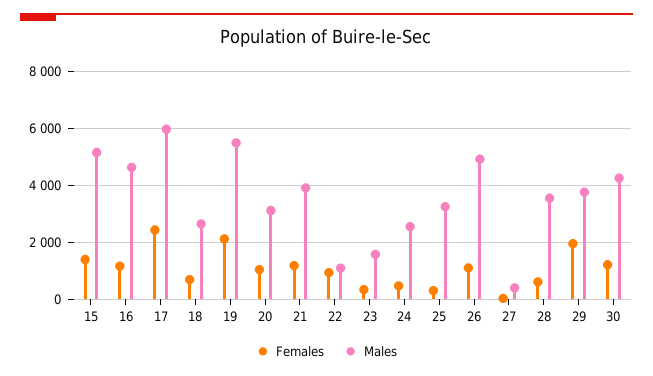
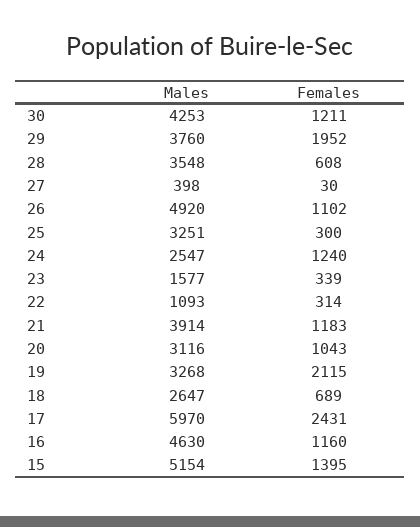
Males, 19: 5500 -> 3268
Females, 22: 1000 -> 314
Females, 24: 500 -> 1240

